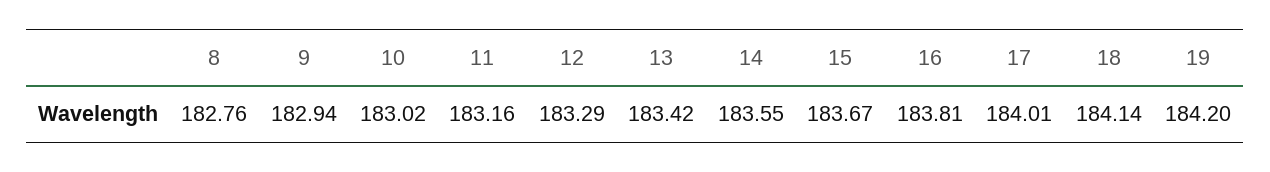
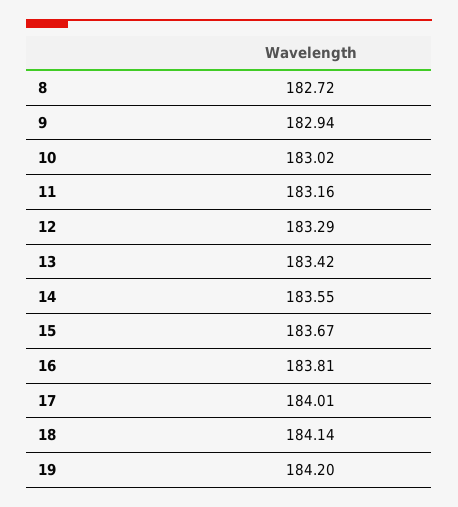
8: 182.76 -> 182.72

